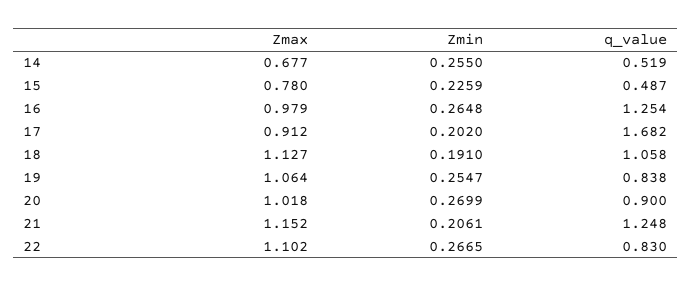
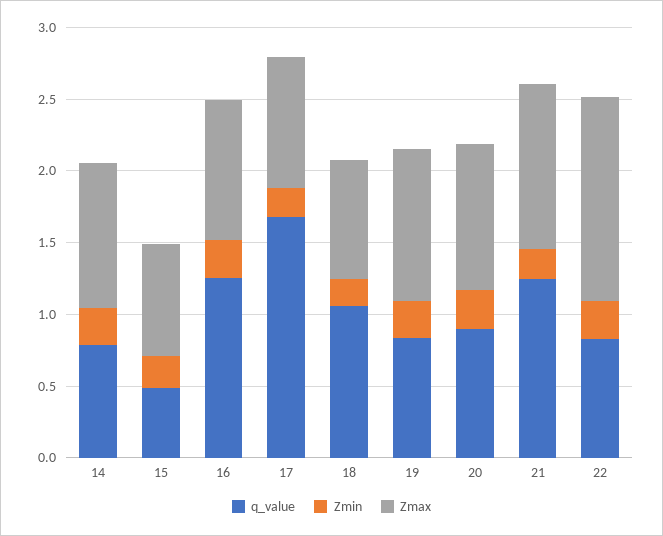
Zmax, 14: 0.677 -> 1
q_value, 14: 0.519 -> 0.8
Zmax, 18: 1.127 -> 0.8
Zmax, 22: 1.102 -> 1.4

